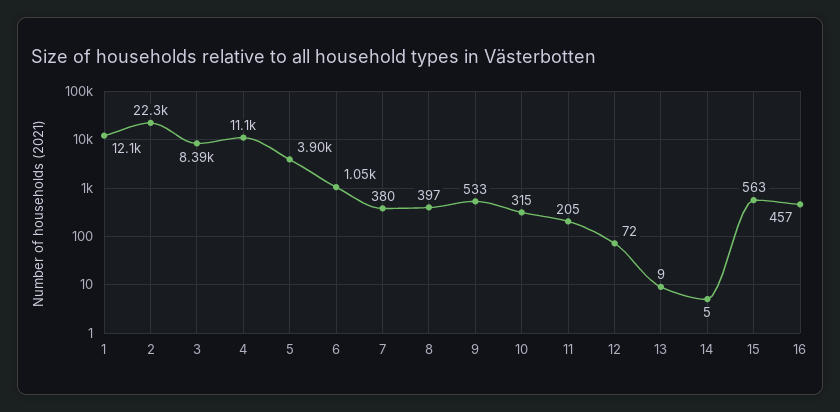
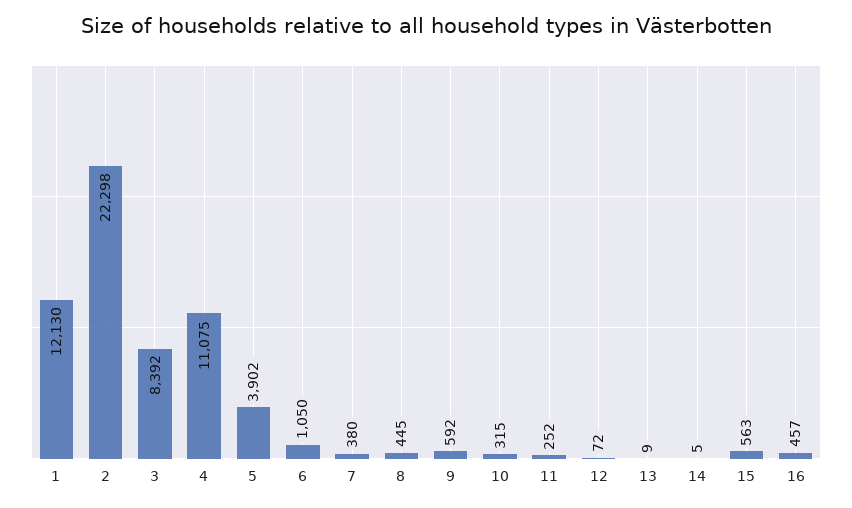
8: 397 -> 445
9: 533 -> 592
11: 205 -> 252

